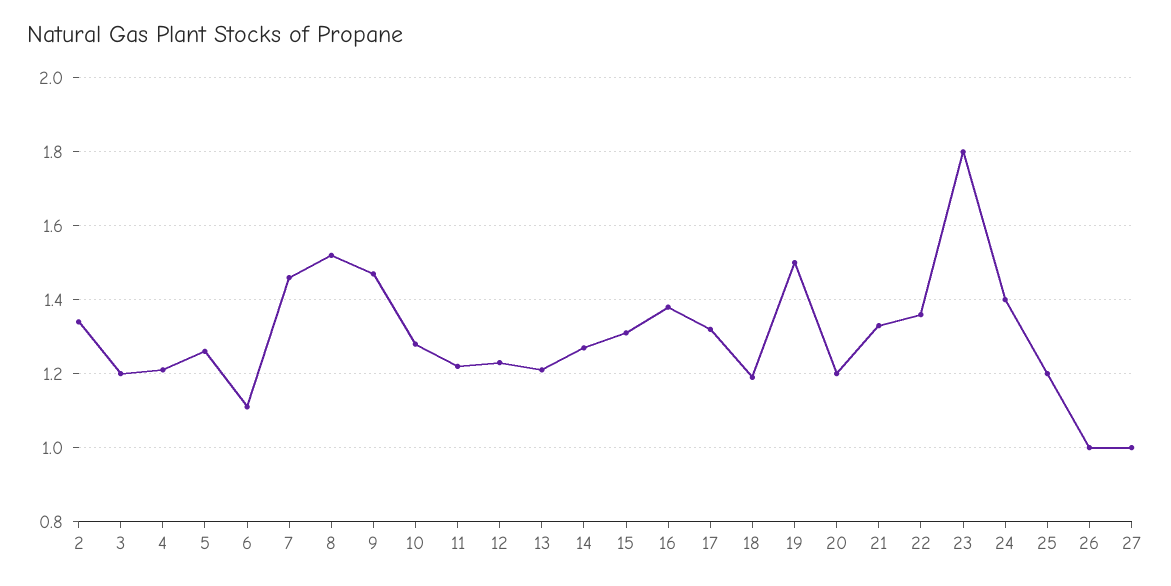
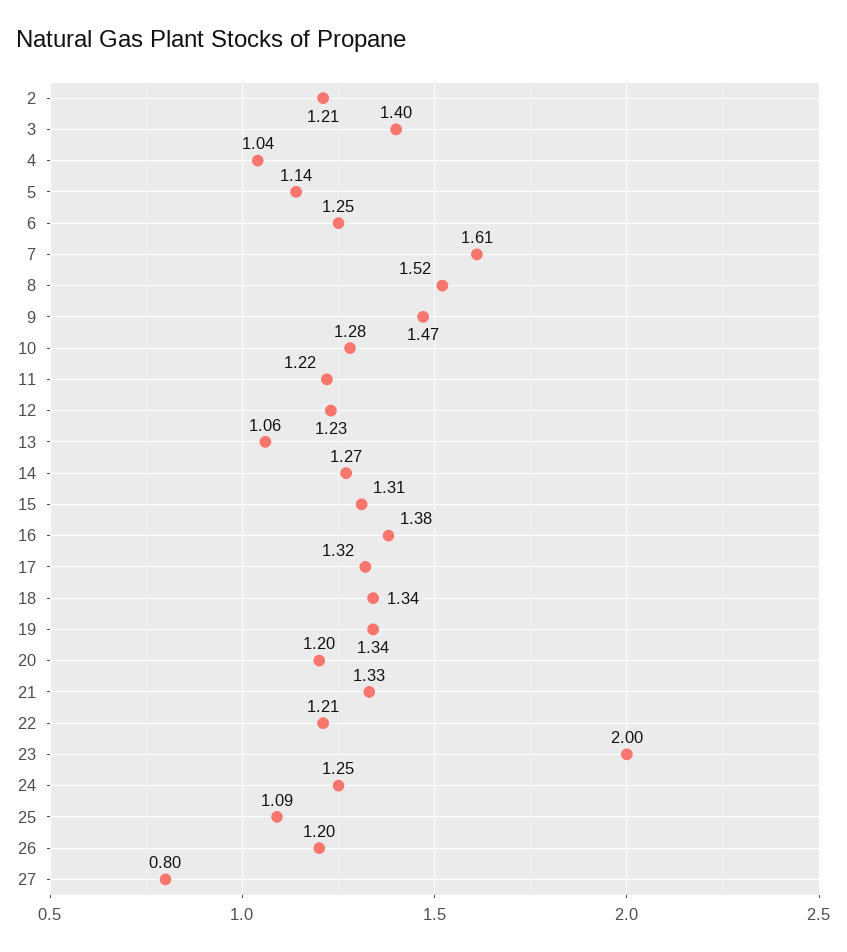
2: 1.35 -> 1.21
3: 1.2 -> 1.4
4: 1.2 -> 1.04
5: 1.25 -> 1.14
6: 1.1 -> 1.25
7: 1.45 -> 1.61
13: 1.2 -> 1.06
18: 1.2 -> 1.34
19: 1.5 -> 1.34
22: 1.35 -> 1.21
23: 1.8 -> 2
24: 1.4 -> 1.25
25: 1.2 -> 1.09
26: 1 -> 1.2
27: 1 -> 0.8

